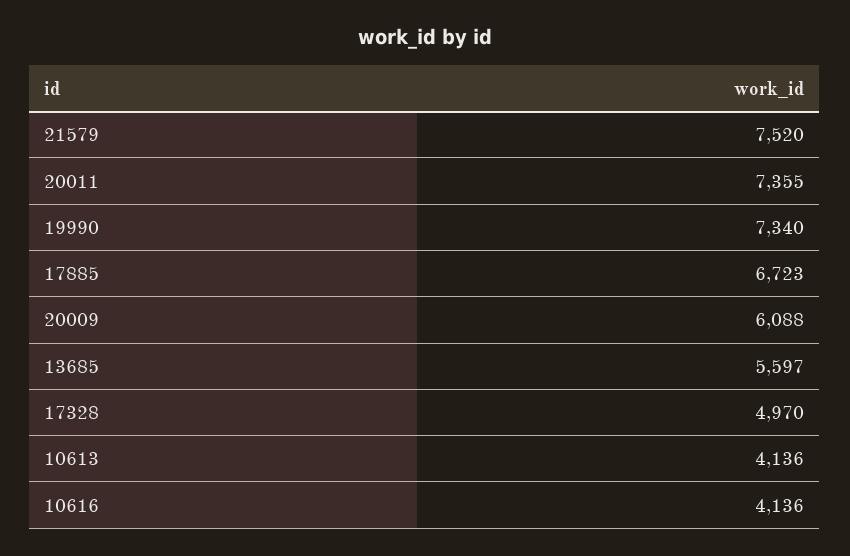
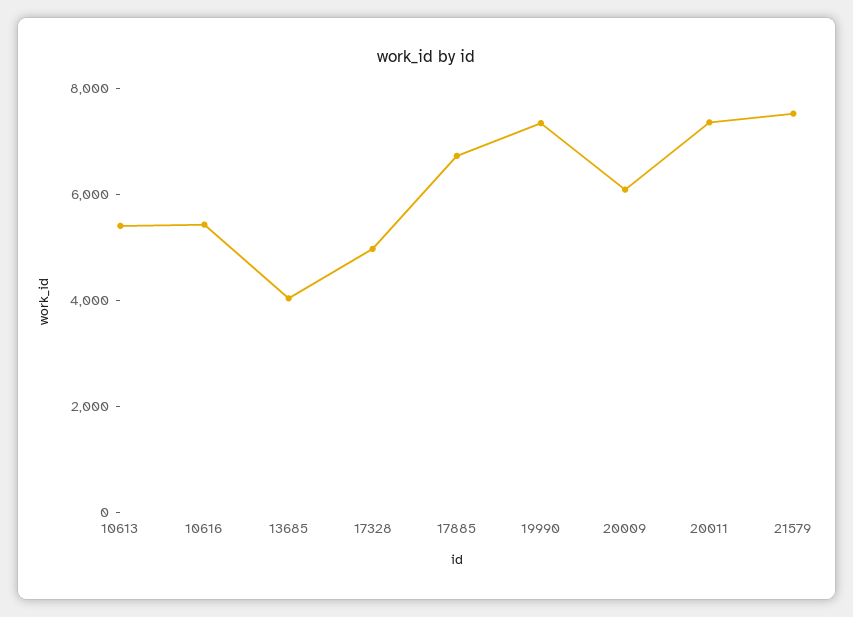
13685: 5597 -> 4000
10613: 4136 -> 5500
10616: 4136 -> 5500

